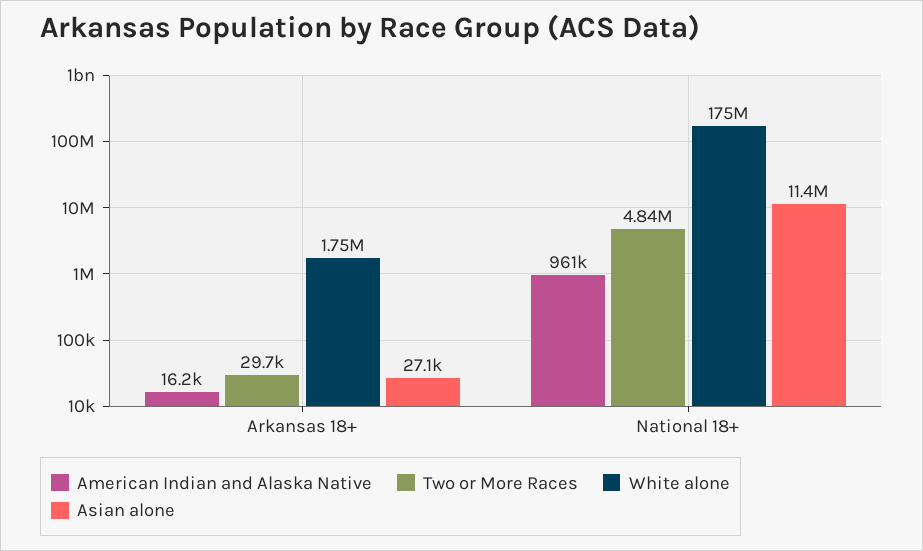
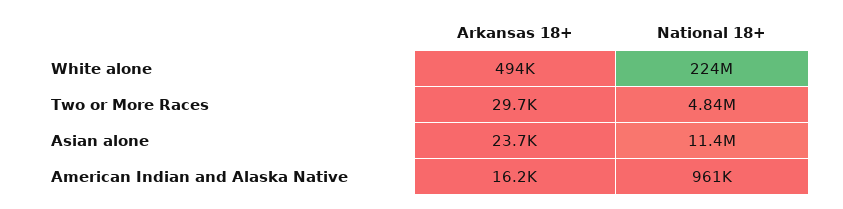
White alone, Arkansas 18+: 1750000 -> 494000
Asian alone, Arkansas 18+: 27100 -> 23700
White alone, National 18+: 175000000 -> 224000000

